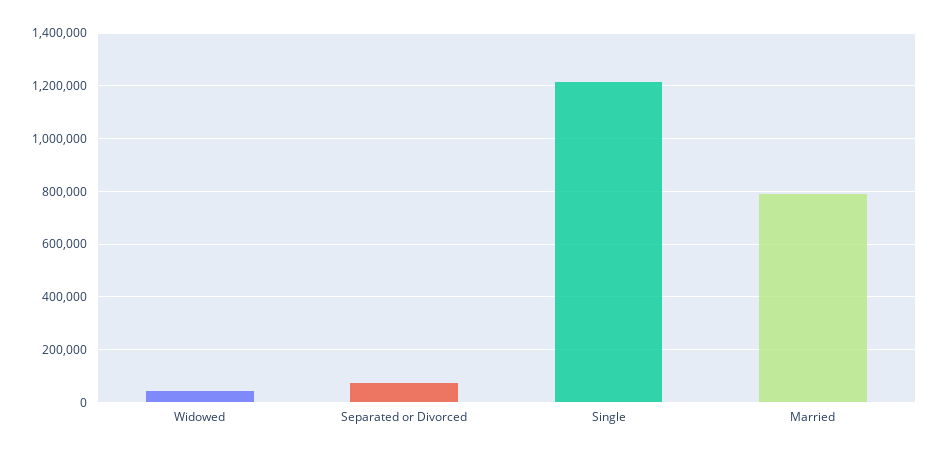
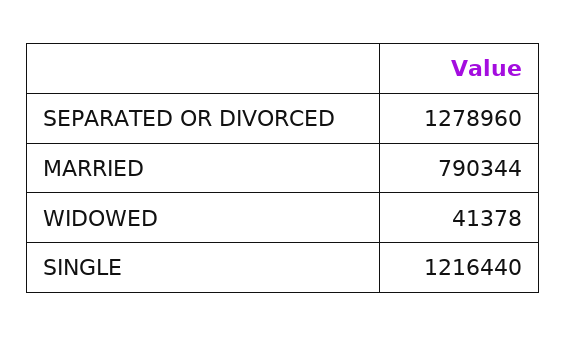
Separated or Divorced: 75000 -> 1278960

